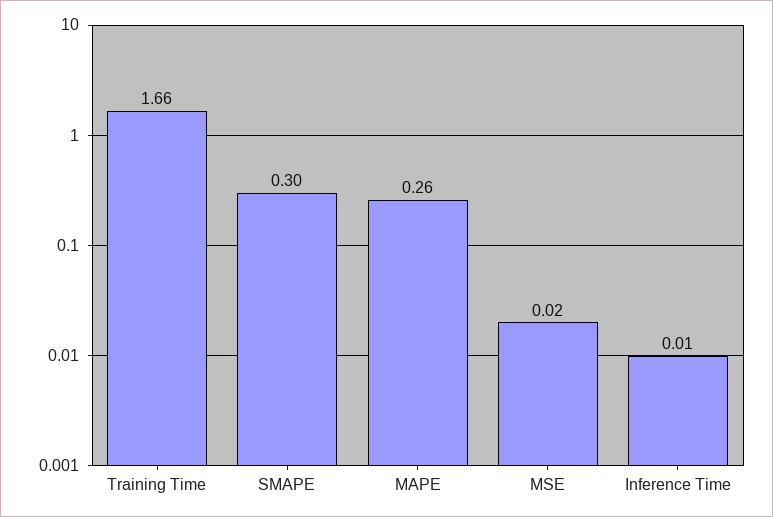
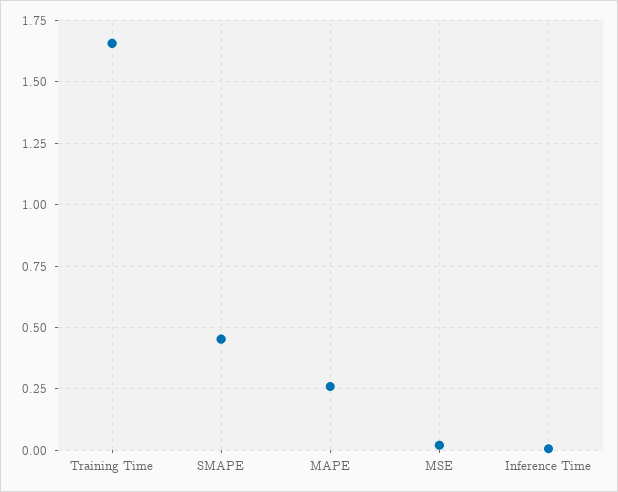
SMAPE: 0.3 -> 0.45

